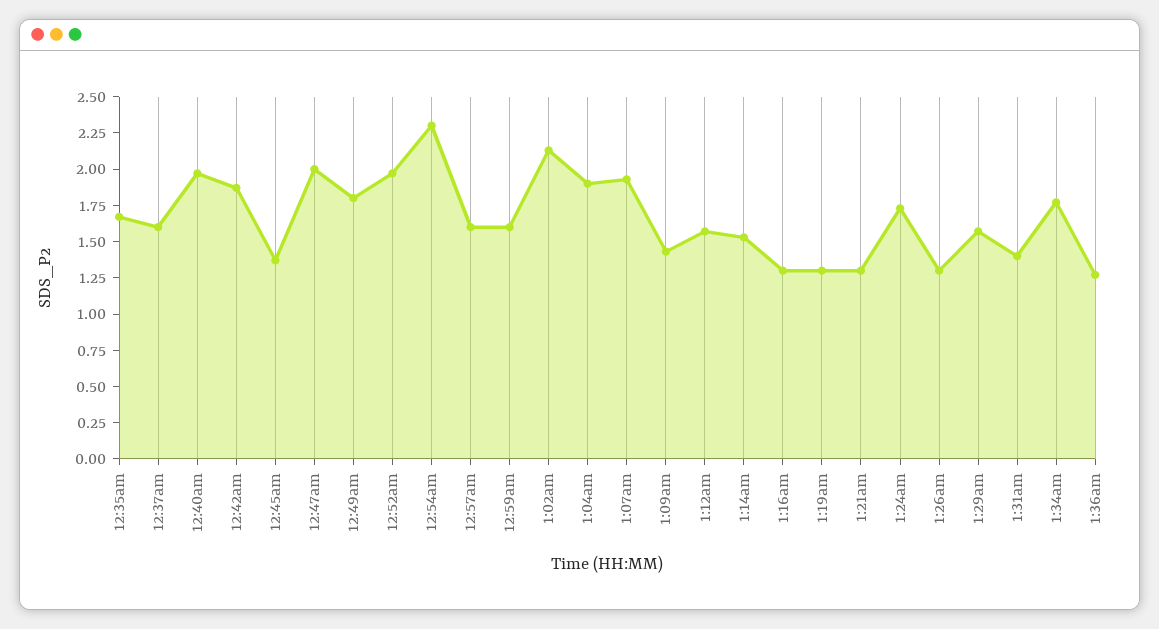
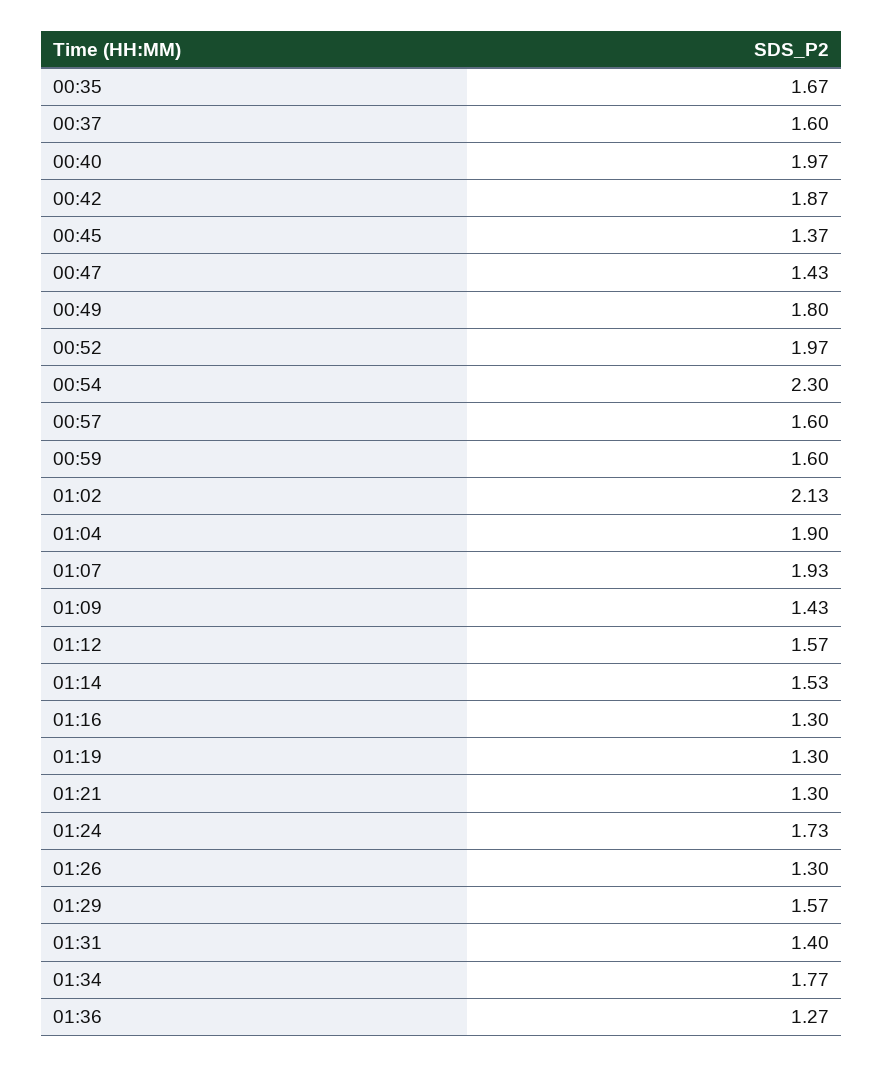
12:47am: 2 -> 1.43

